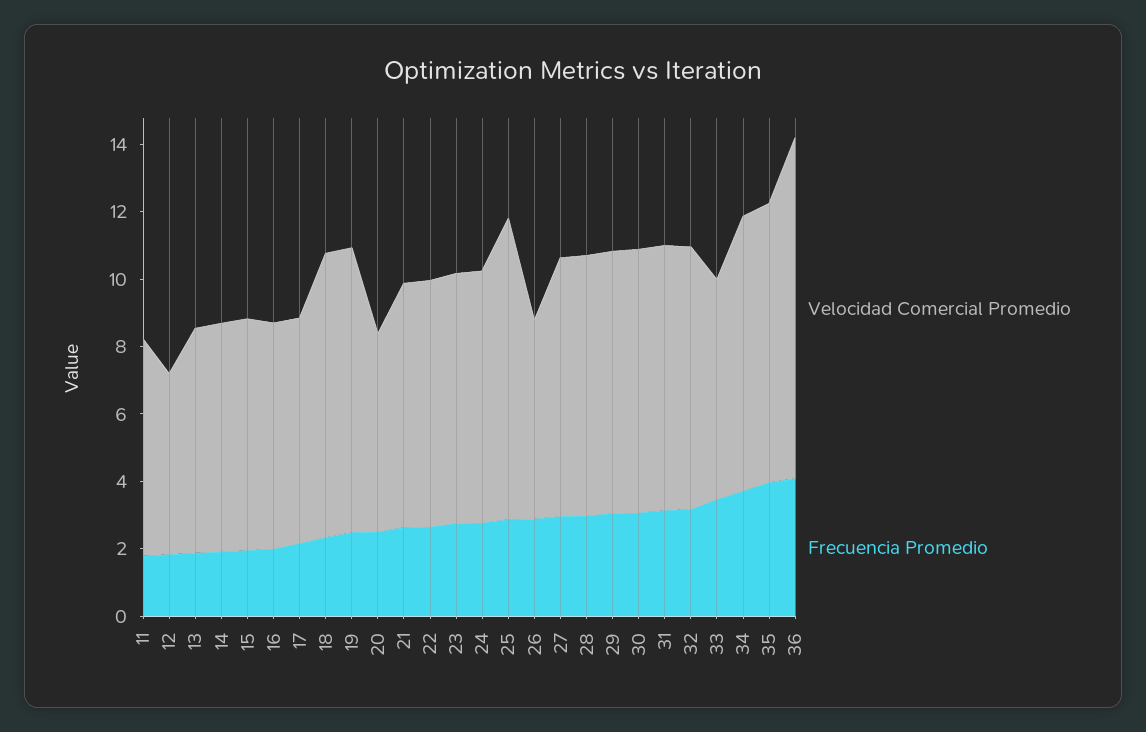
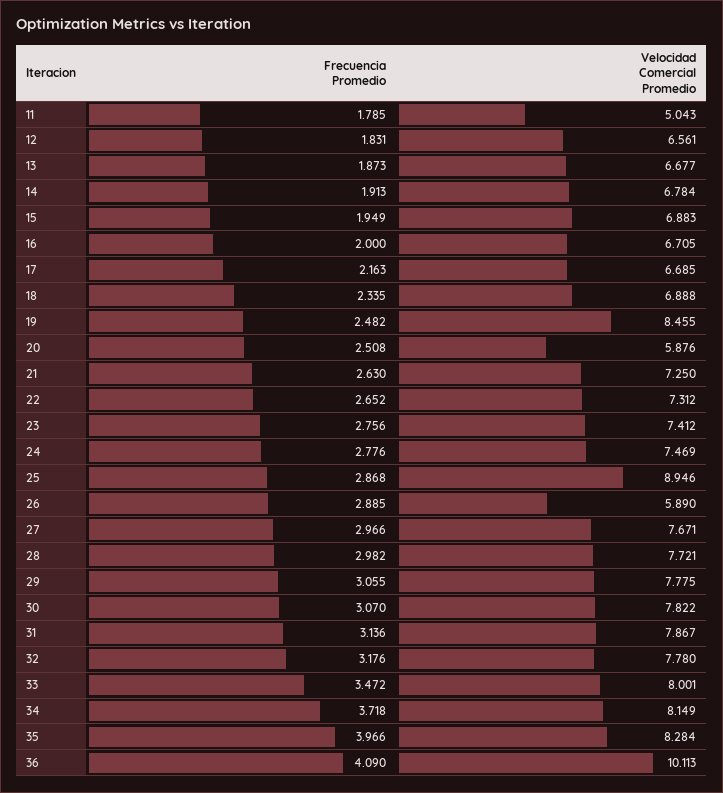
Velocidad Comercial Promedio, 11: 6.5 -> 5.043
Velocidad Comercial Promedio, 12: 5.5 -> 6.561
Velocidad Comercial Promedio, 18: 8.5 -> 6.888
Velocidad Comercial Promedio, 33: 6.5 -> 8.001

